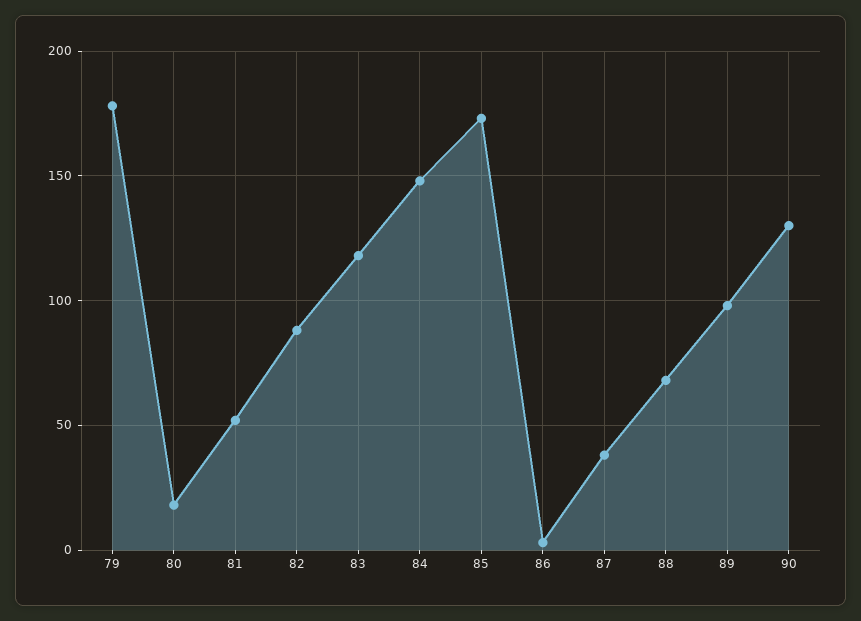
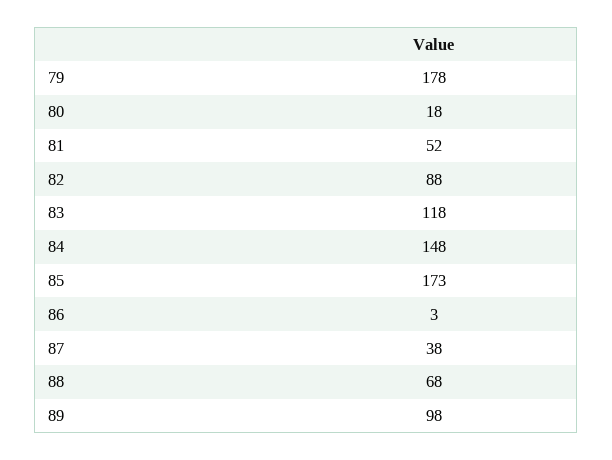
90: 130 -> none

